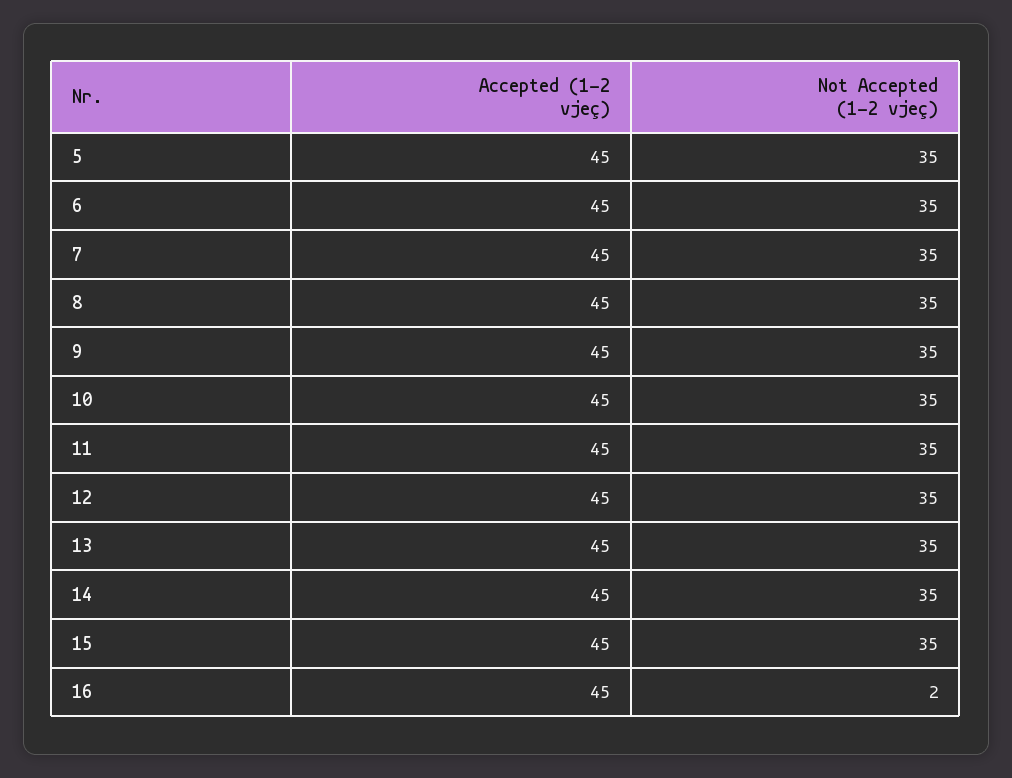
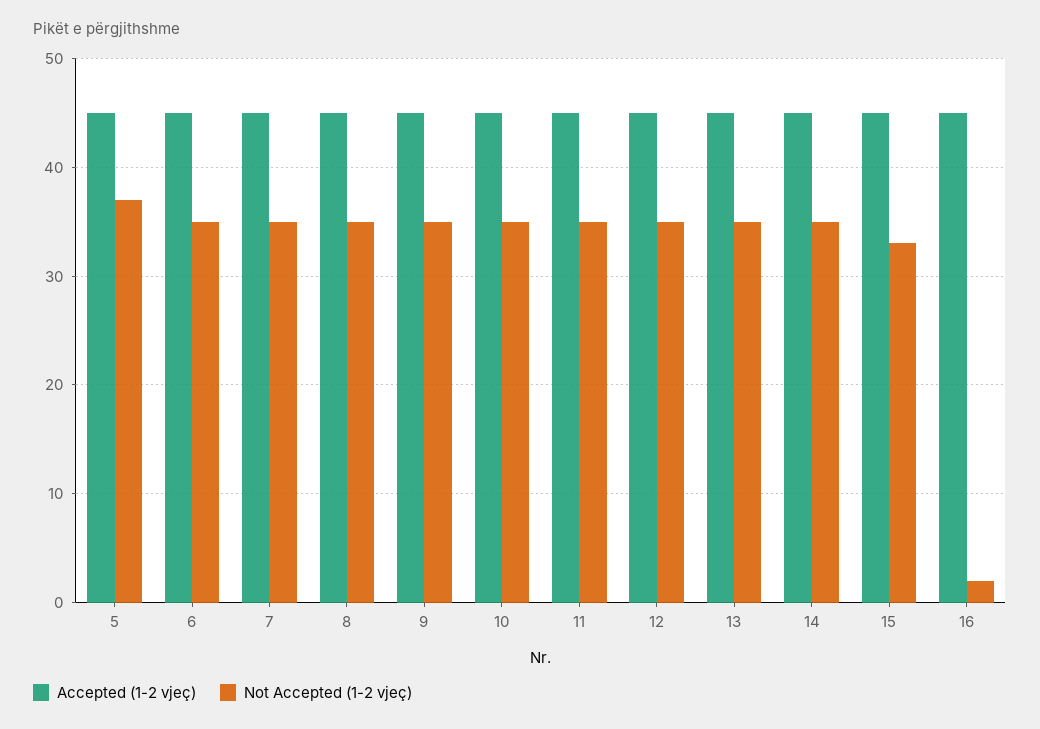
Not Accepted (1-2 vjeç), 5: 35 -> 37
Not Accepted (1-2 vjeç), 15: 35 -> 33

